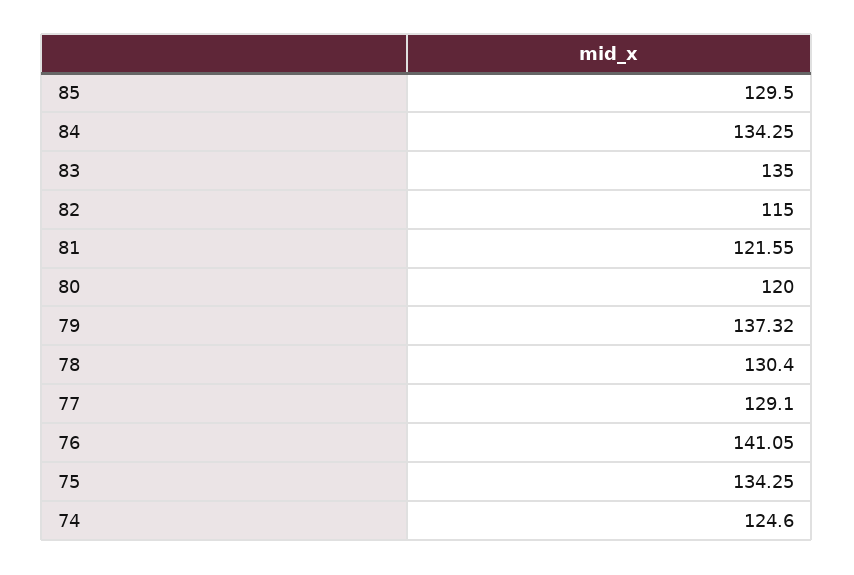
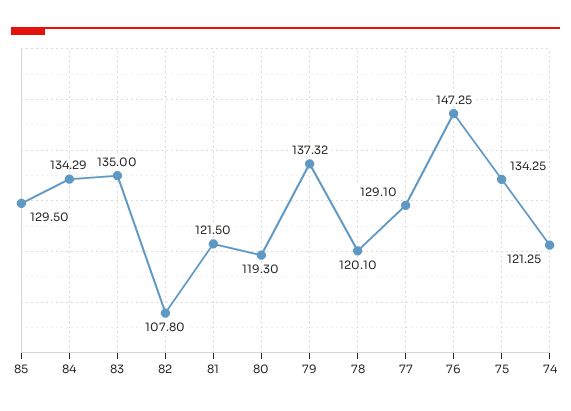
84: 134.25 -> 134.29
82: 115 -> 107.8
81: 121.55 -> 121.5
80: 120 -> 119.3
78: 130.4 -> 120.1
76: 141.05 -> 147.25
74: 124.6 -> 121.25

